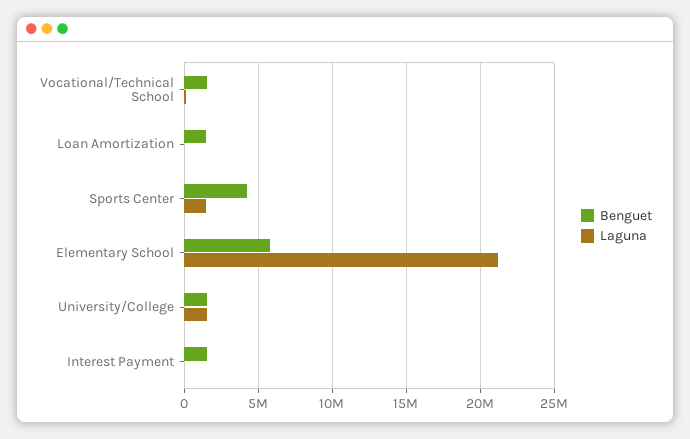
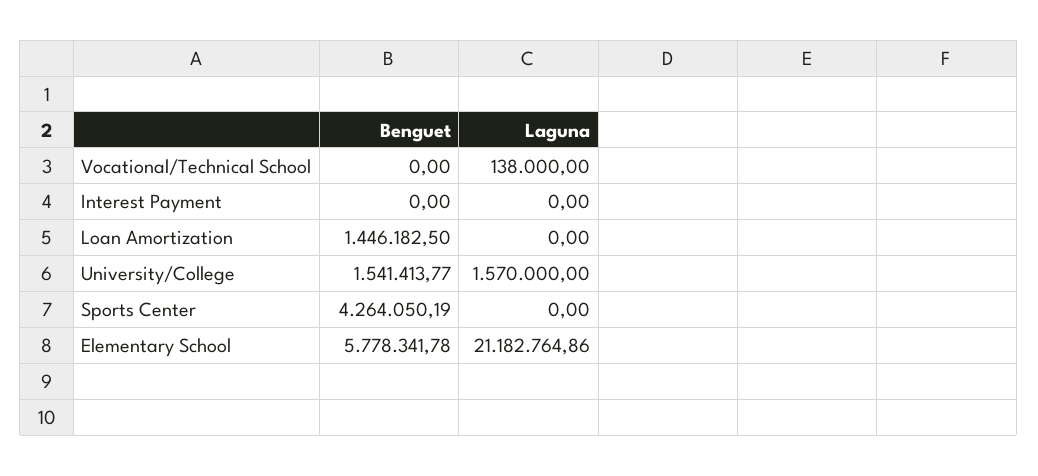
Benguet, Vocational/Technical School: 1500000 -> 0
Laguna, Sports Center: 1500000 -> 0
Benguet, Interest Payment: 1500000 -> 0

